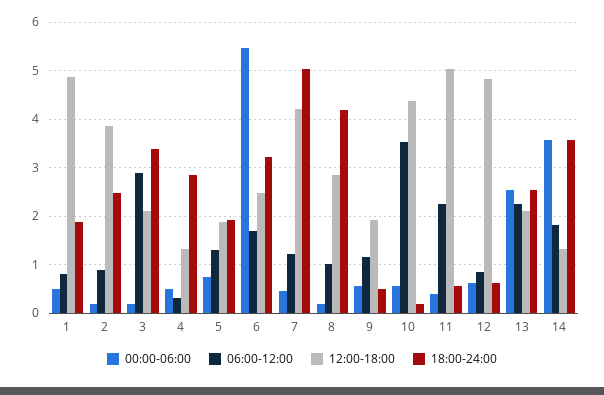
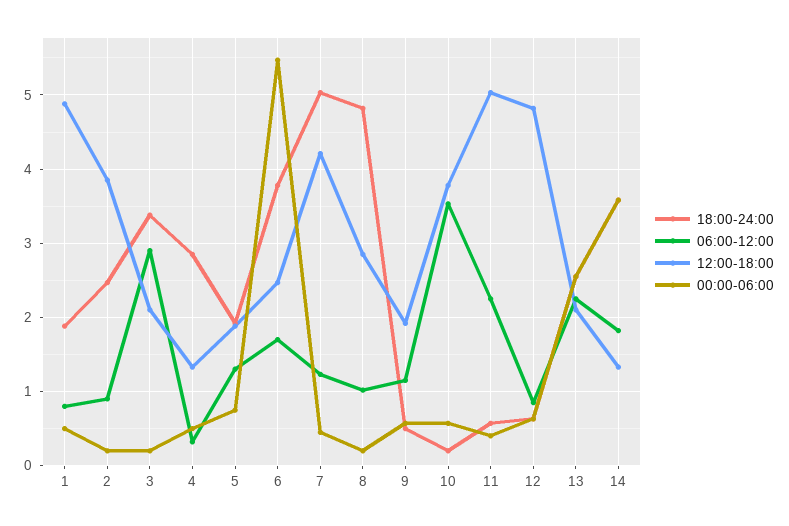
18:00-24:00, 6: 3.2 -> 3.8
18:00-24:00, 8: 4.2 -> 4.8
12:00-18:00, 10: 4.4 -> 3.8

